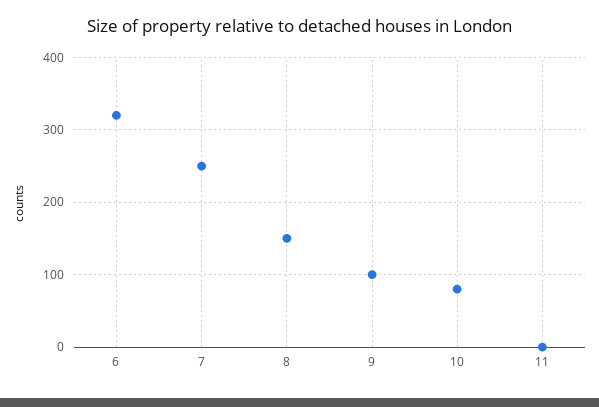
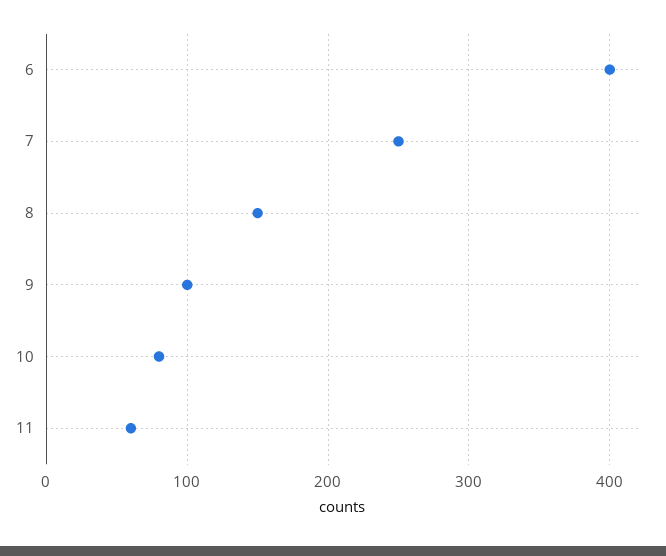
6: 320 -> 400
11: 0 -> 60

